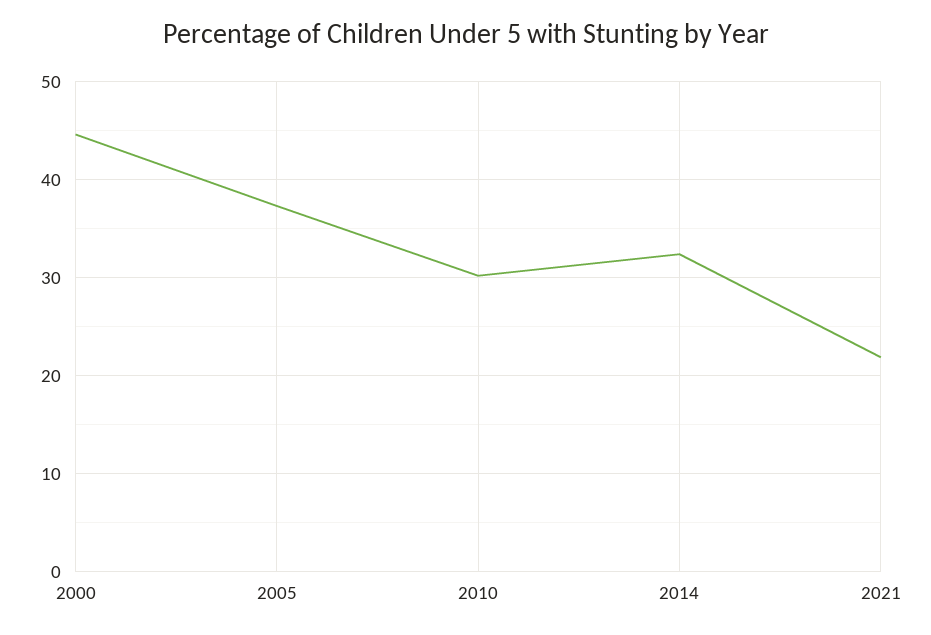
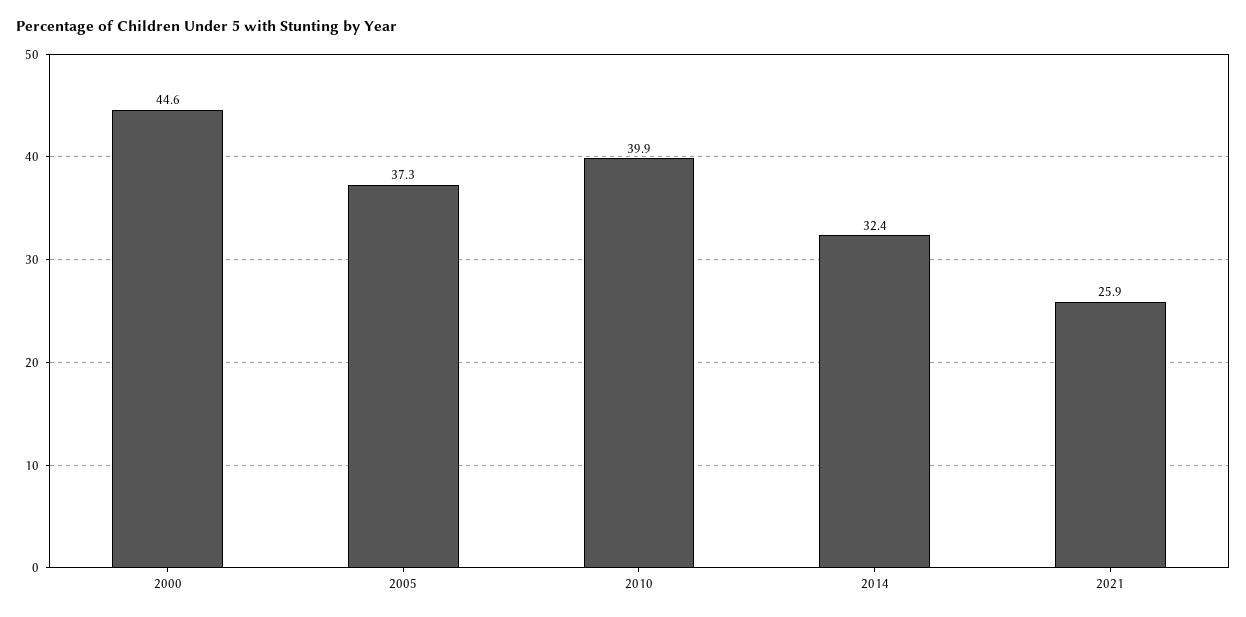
2010: 30 -> 39.9
2021: 22 -> 25.9

